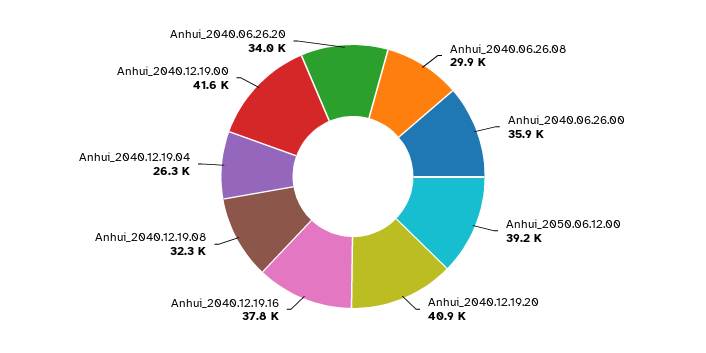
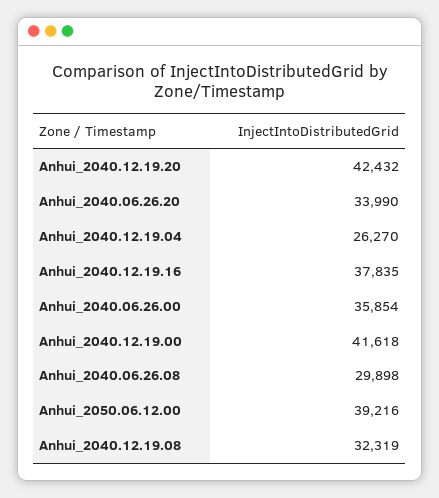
Anhui_2040.12.19.20: 40900 -> 42432

